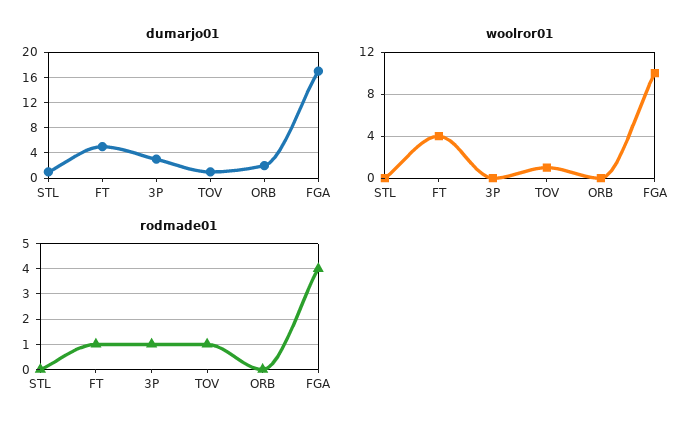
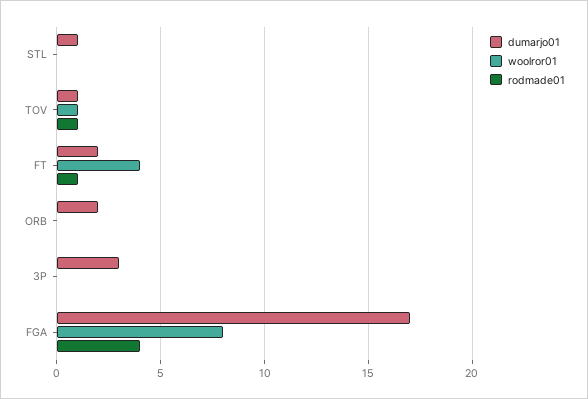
dumarjo01, FT: 5 -> 2
woolror01, FGA: 10 -> 8
rodmade01, 3P: 1 -> 0

